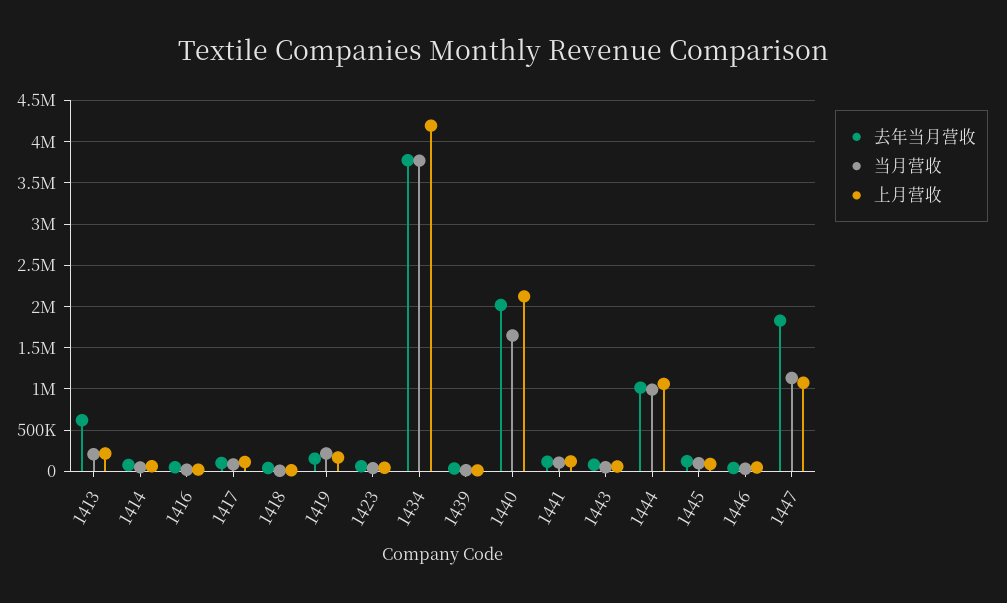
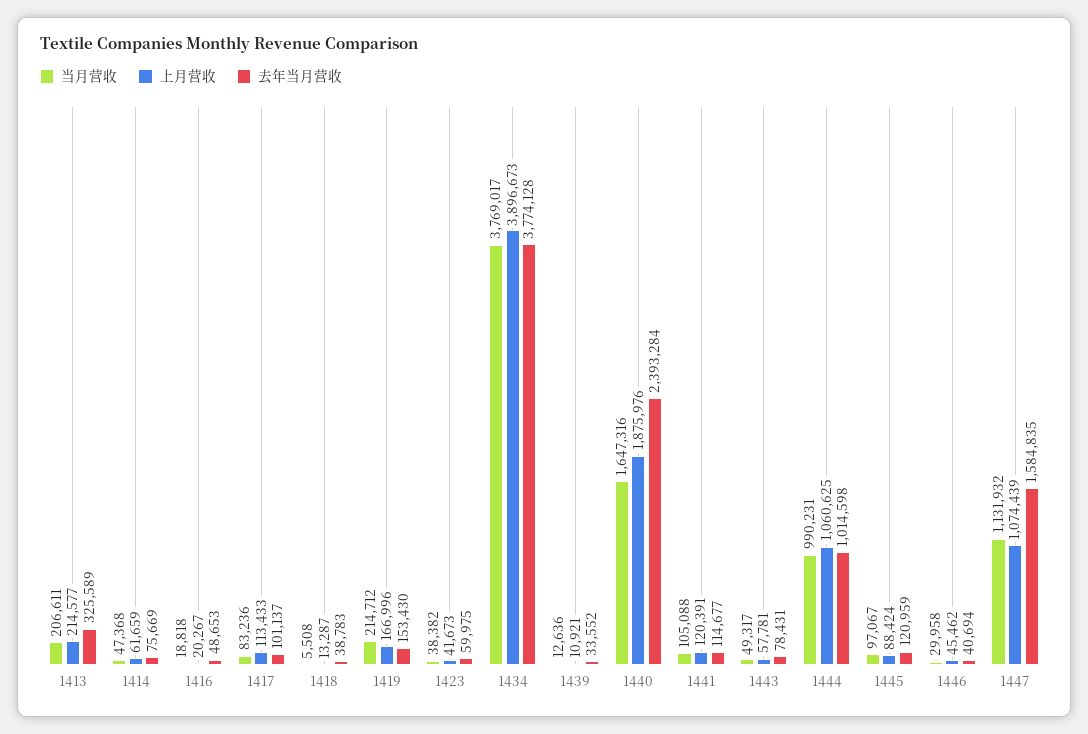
去年当月营收, 1413: 600000 -> 325589
上月营收, 1434: 4200000 -> 3896673
去年当月营收, 1440: 2000000 -> 2393284
上月营收, 1440: 2100000 -> 1875976
去年当月营收, 1447: 1800000 -> 1584835

